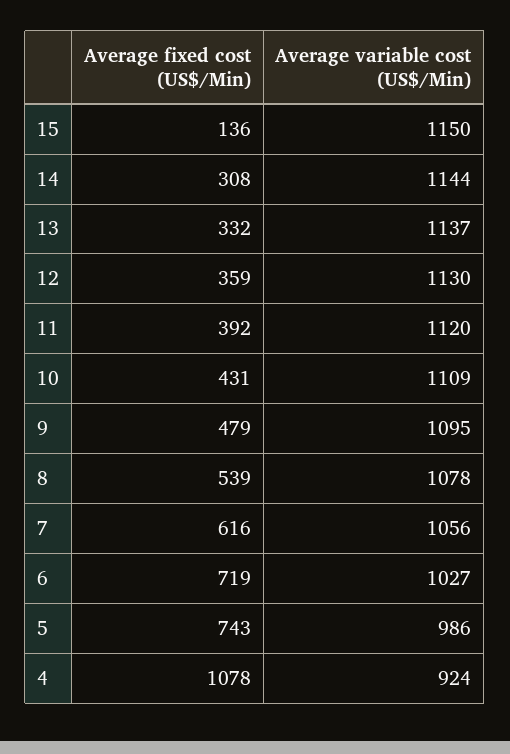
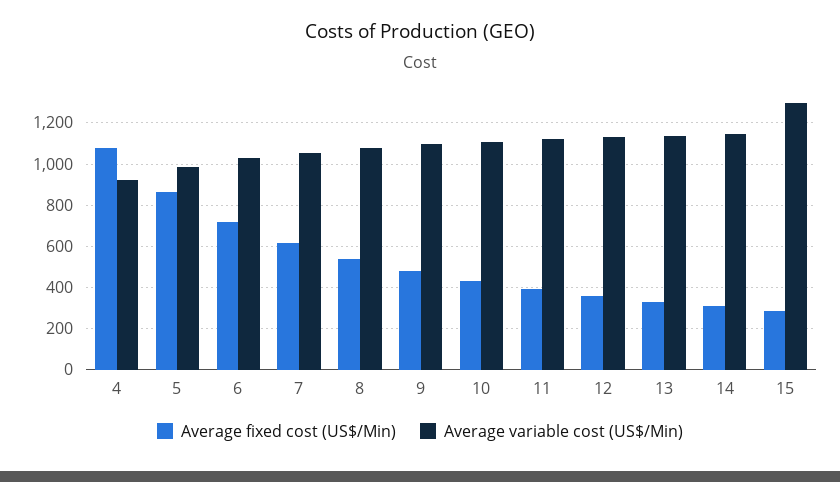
Average fixed cost (US$/Min), 15: 136 -> 300
Average variable cost (US$/Min), 15: 1150 -> 1300
Average fixed cost (US$/Min), 5: 743 -> 850

